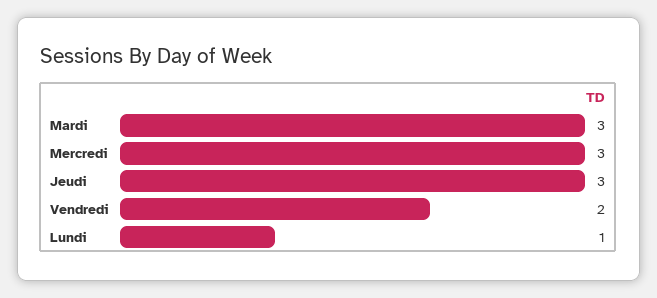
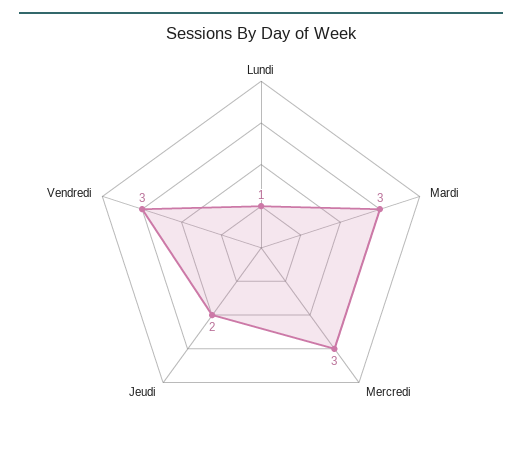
Jeudi: 3 -> 2
Vendredi: 2 -> 3

